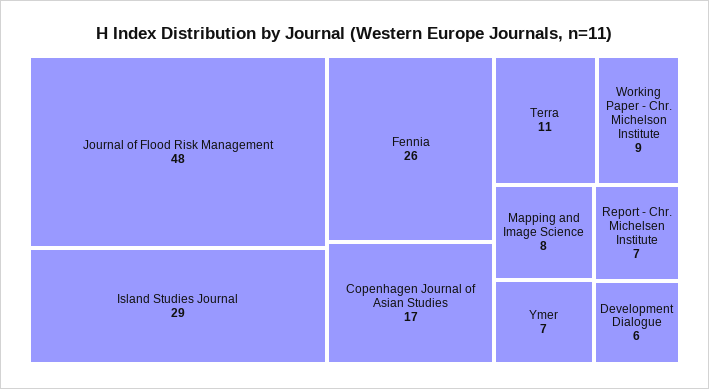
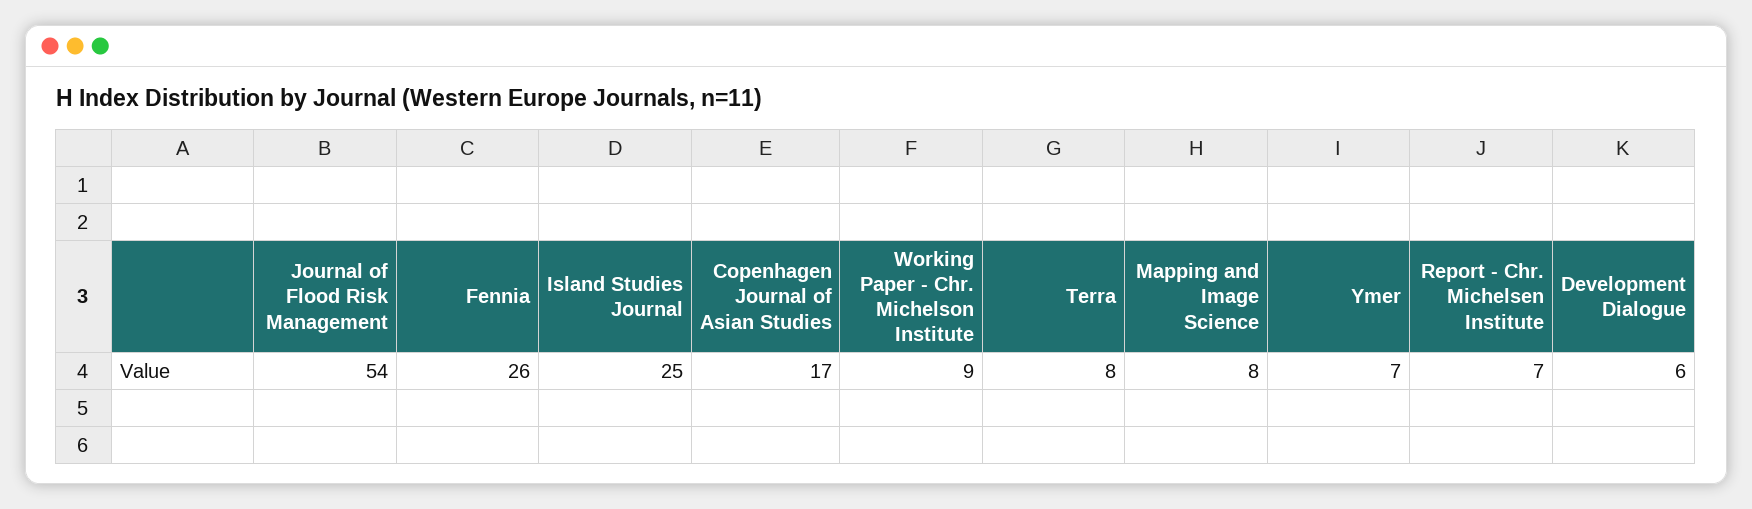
Journal of Flood Risk Management: 48 -> 54
Island Studies Journal: 29 -> 25
Terra: 11 -> 8

